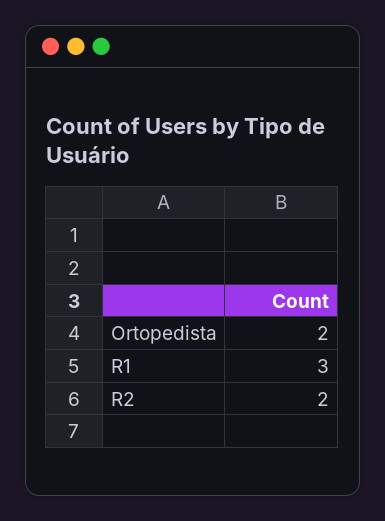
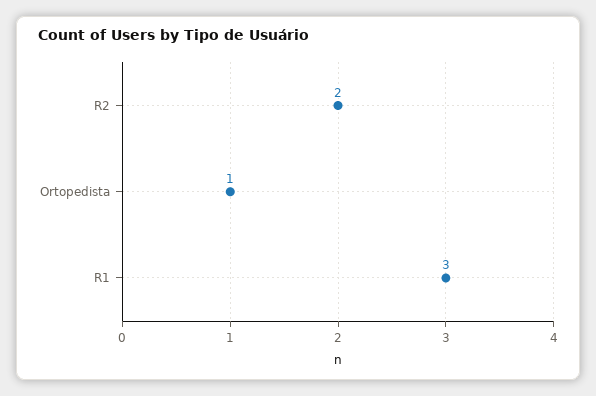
Ortopedista: 2 -> 1

